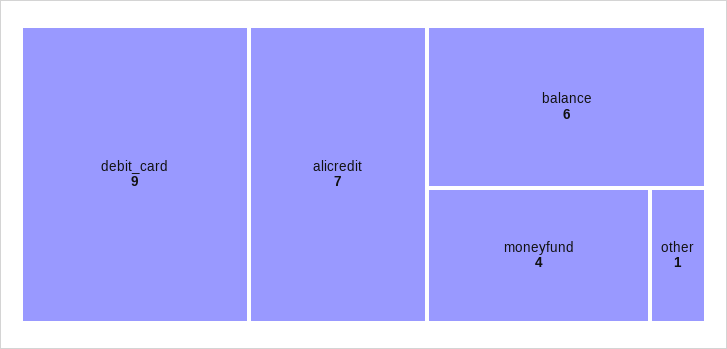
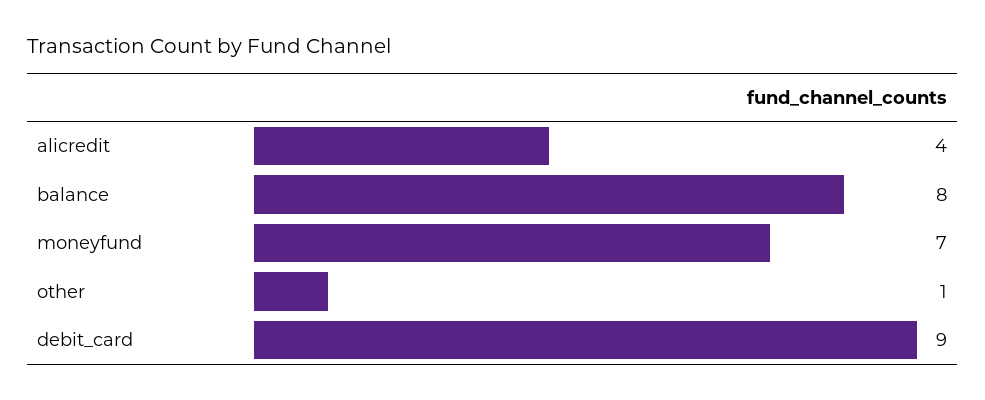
alicredit: 7 -> 4
balance: 6 -> 8
moneyfund: 4 -> 7

